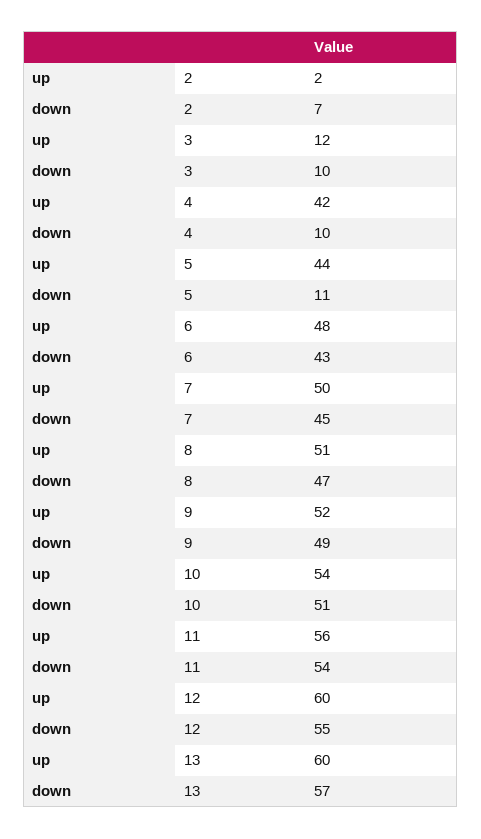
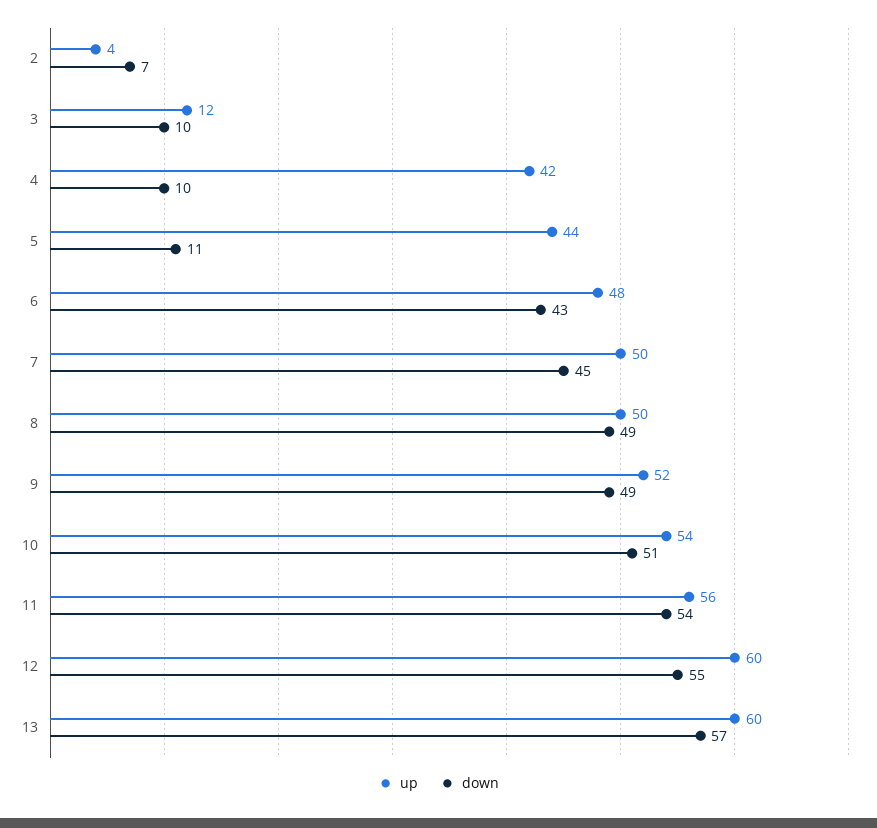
up, 2: 2 -> 4
up, 8: 51 -> 50
down, 8: 47 -> 49

